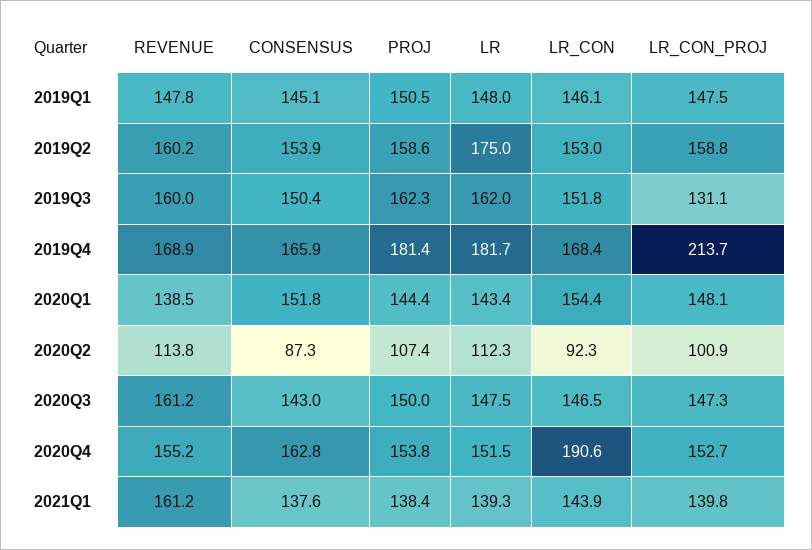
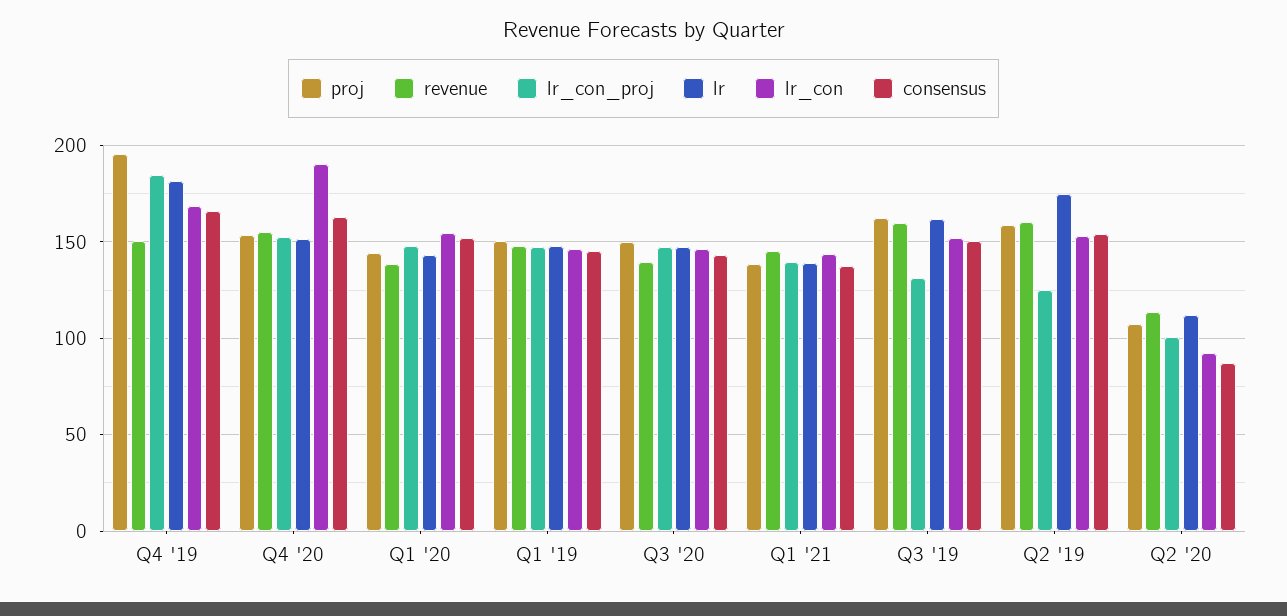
LR_CON_PROJ, 2019Q2: 158.8 -> 125
REVENUE, 2019Q4: 168.9 -> 150
PROJ, 2019Q4: 181.4 -> 195
LR_CON_PROJ, 2019Q4: 213.7 -> 185
REVENUE, 2020Q3: 161.2 -> 140
REVENUE, 2021Q1: 161.2 -> 145

